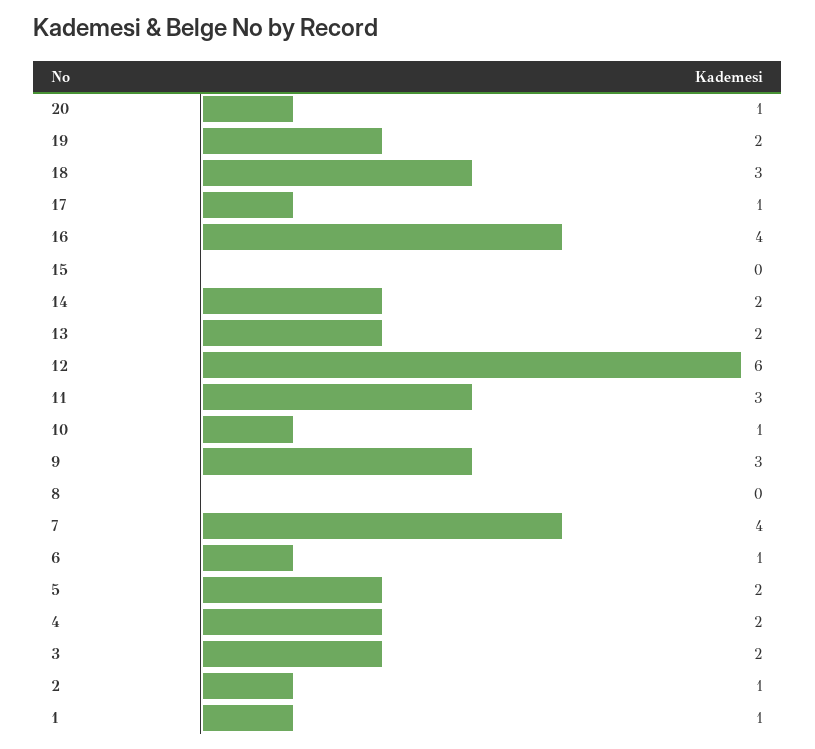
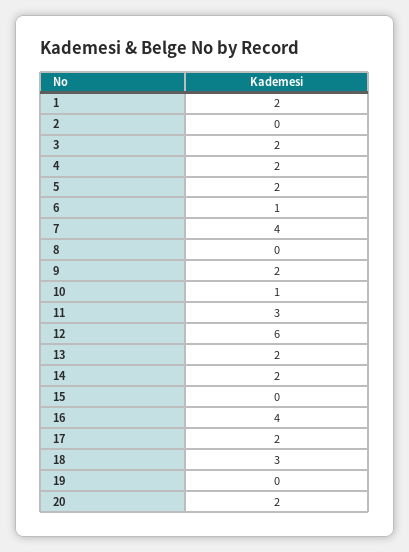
20: 1 -> 2
19: 2 -> 0
17: 1 -> 2
9: 3 -> 2
2: 1 -> 0
1: 1 -> 2

